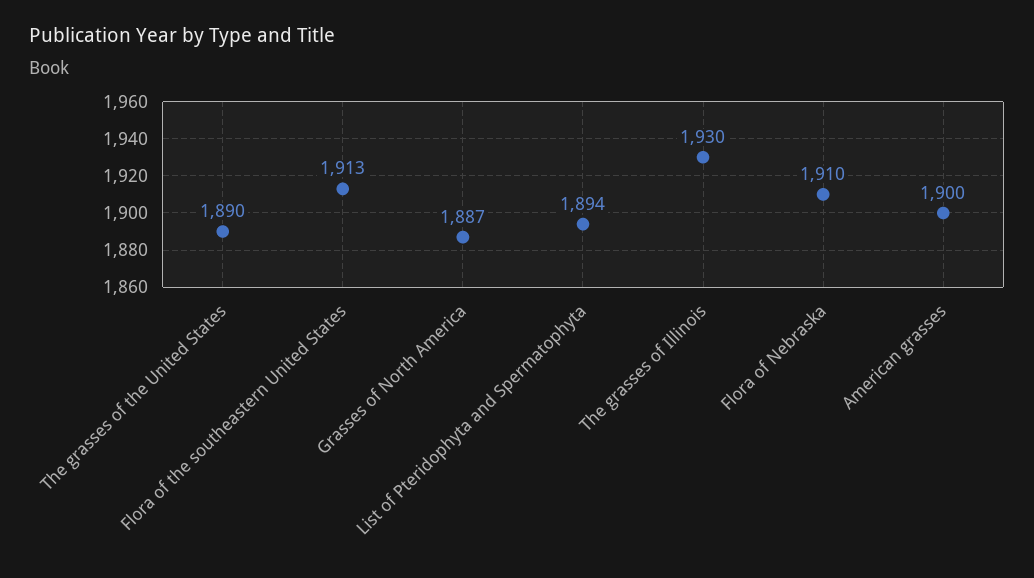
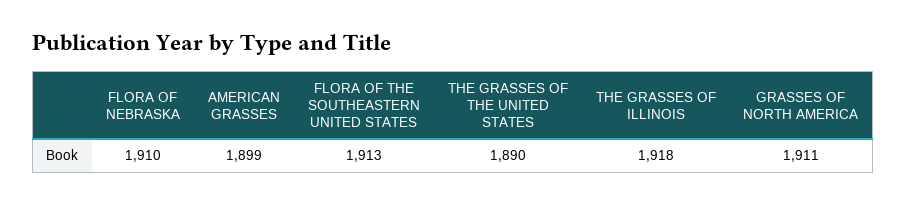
Grasses of North America: 1887 -> 1911
List of Pteridophyta and Spermatophyta: 1894 -> none
The grasses of Illinois: 1930 -> 1918
American grasses: 1900 -> 1899

